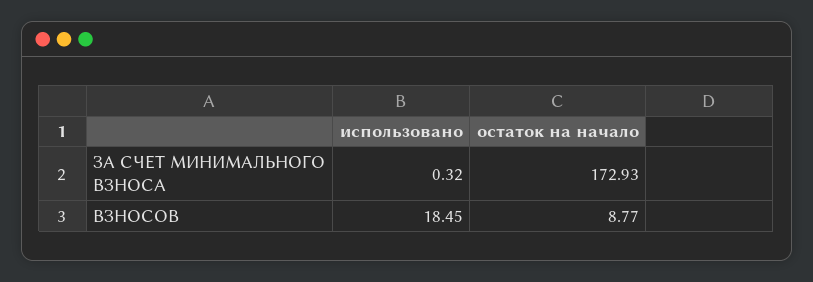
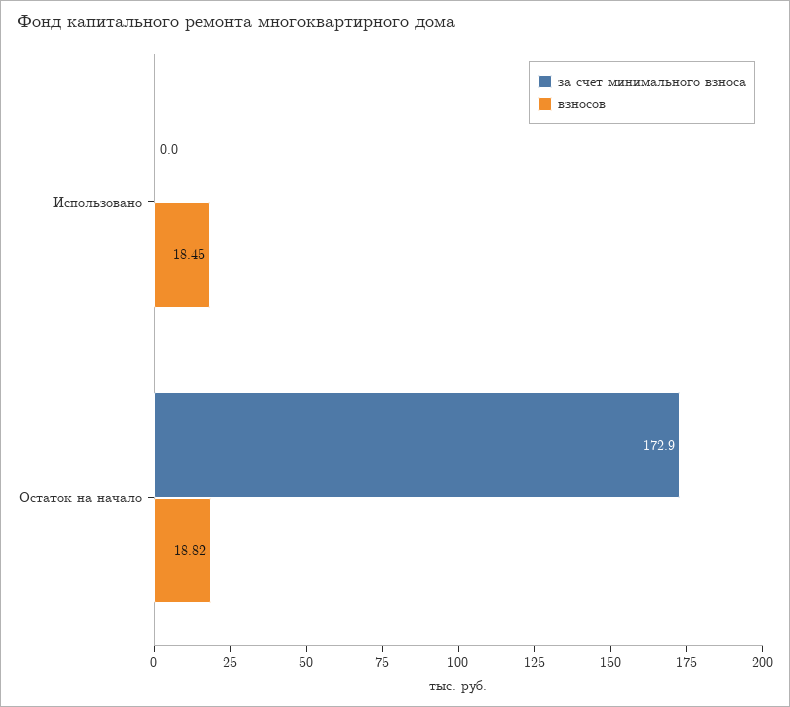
ЗА СЧЕТ МИНИМАЛЬНОГО ВЗНОСА, использовано: 0.32 -> 0
ВЗНОСОВ, остаток на начало: 8.77 -> 18.82

